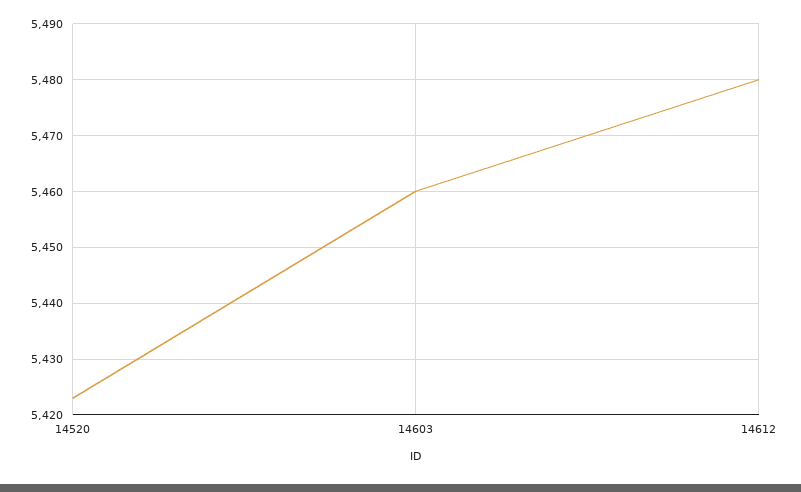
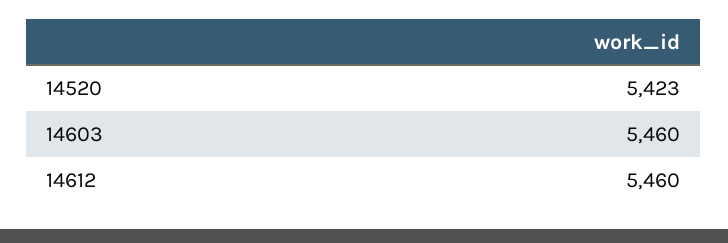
14612: 5480 -> 5460

